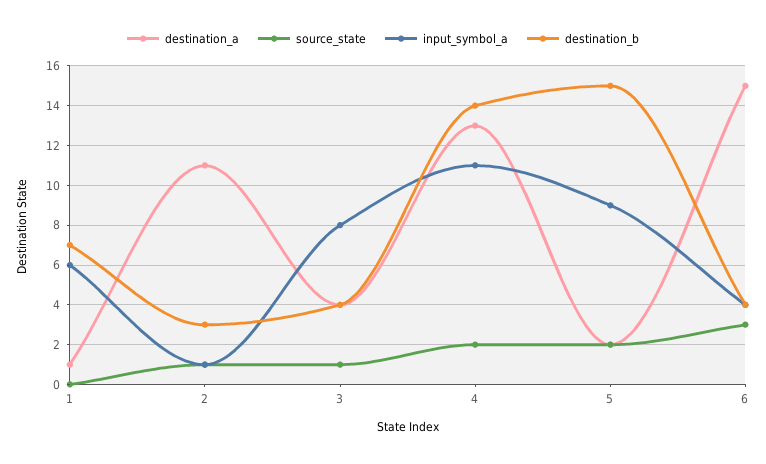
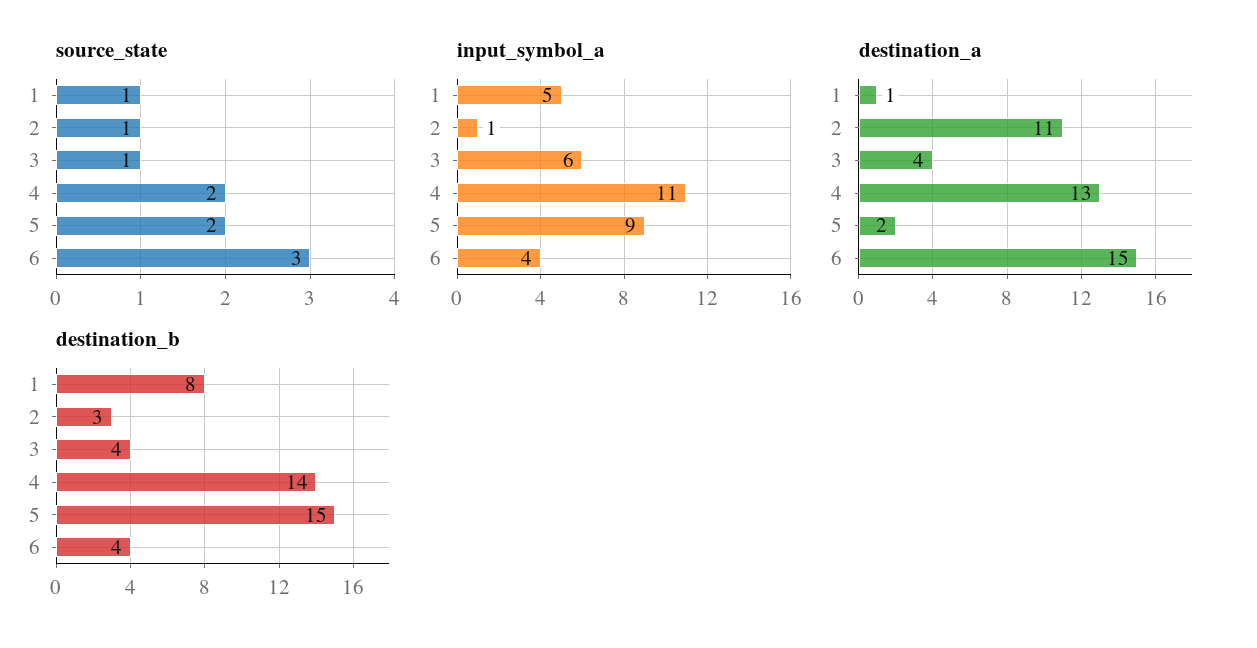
source_state, 1: 0 -> 1
input_symbol_a, 1: 6 -> 5
destination_b, 1: 7 -> 8
input_symbol_a, 3: 8 -> 6

